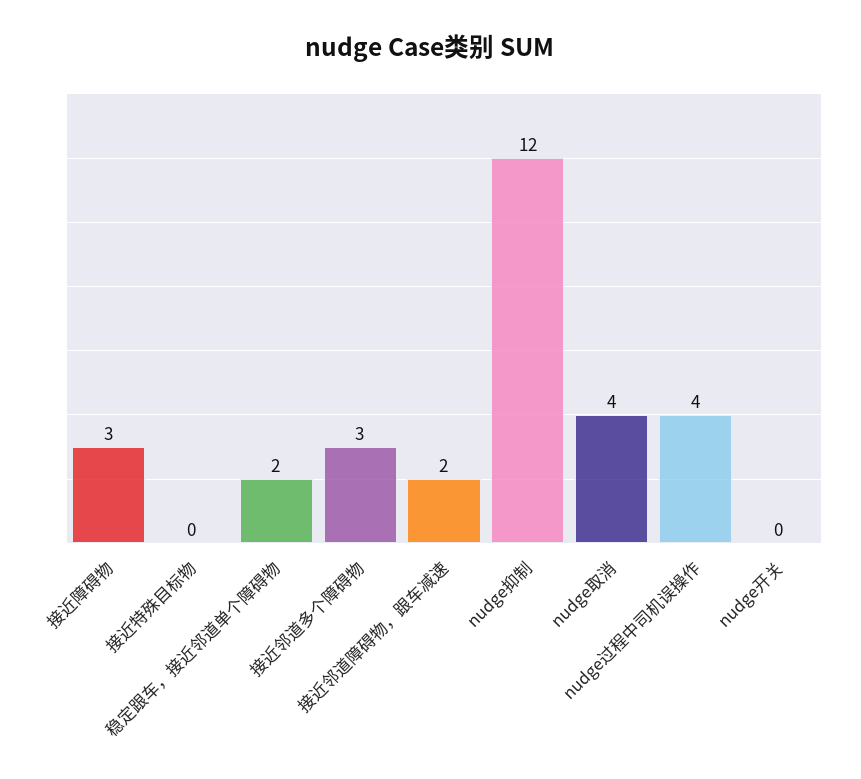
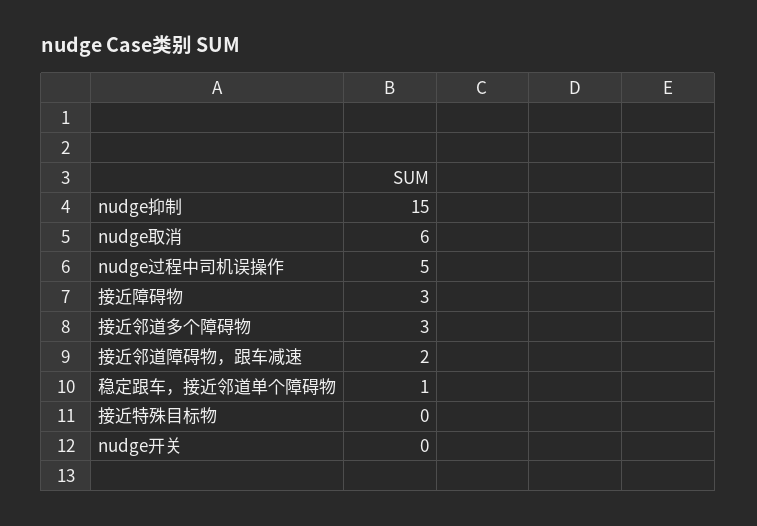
稳定跟车，接近邻道单个障碍物: 2 -> 1
nudge抑制: 12 -> 15
nudge取消: 4 -> 6
nudge过程中司机误操作: 4 -> 5

